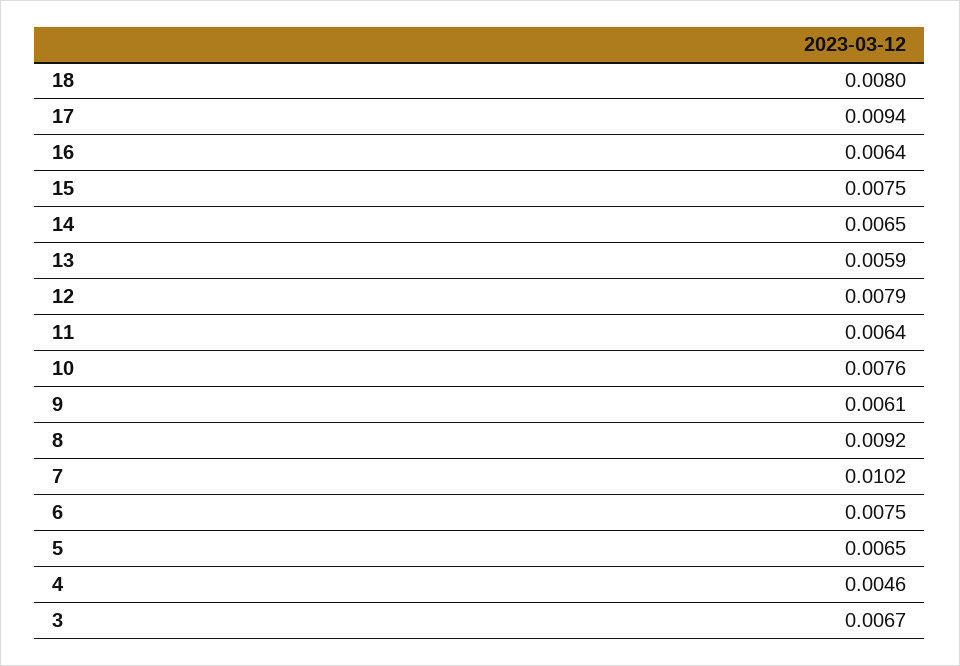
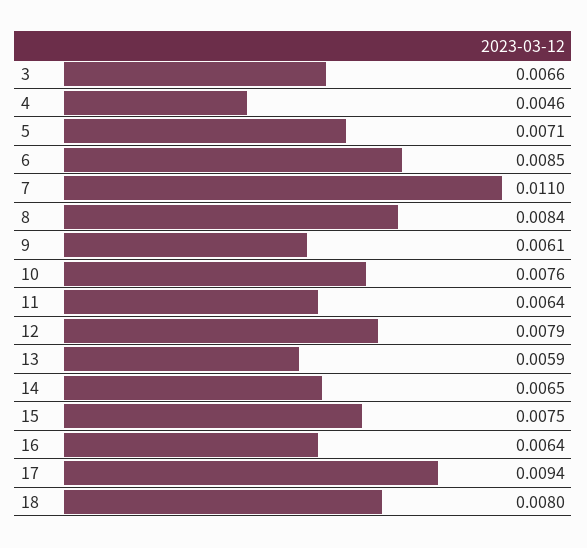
8: 0.0092 -> 0.0084
7: 0.0102 -> 0.011
6: 0.0075 -> 0.0085
5: 0.0065 -> 0.0071
3: 0.0067 -> 0.0066

